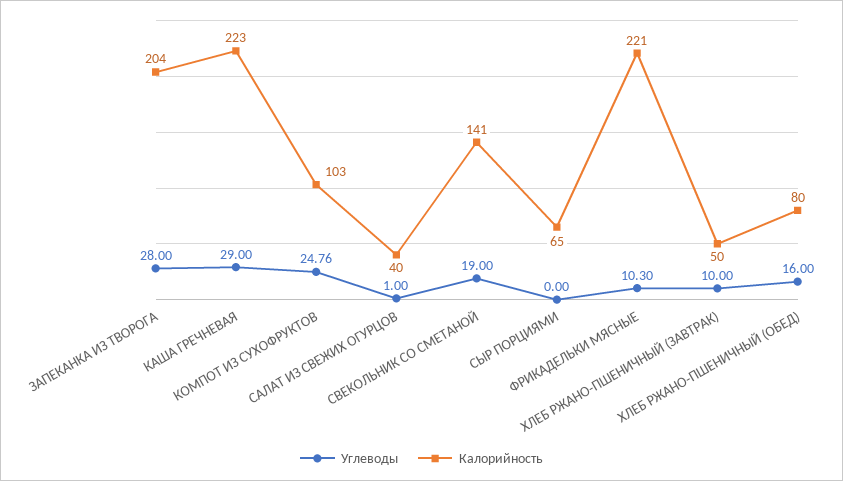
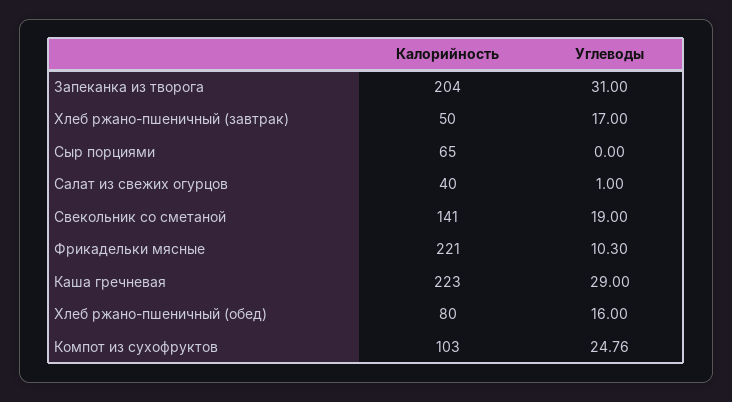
Углеводы, ЗАПЕКАНКА ИЗ ТВОРОГА: 28 -> 31
Углеводы, ХЛЕБ РЖАНО-ПШЕНИЧНЫЙ (ЗАВТРАК): 10 -> 17

